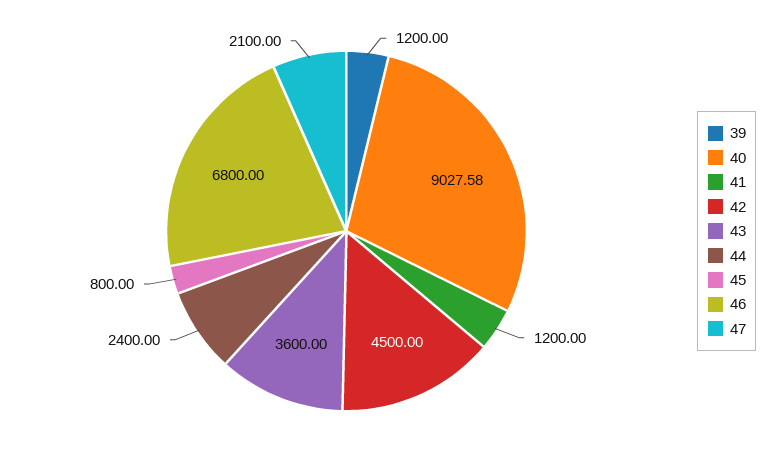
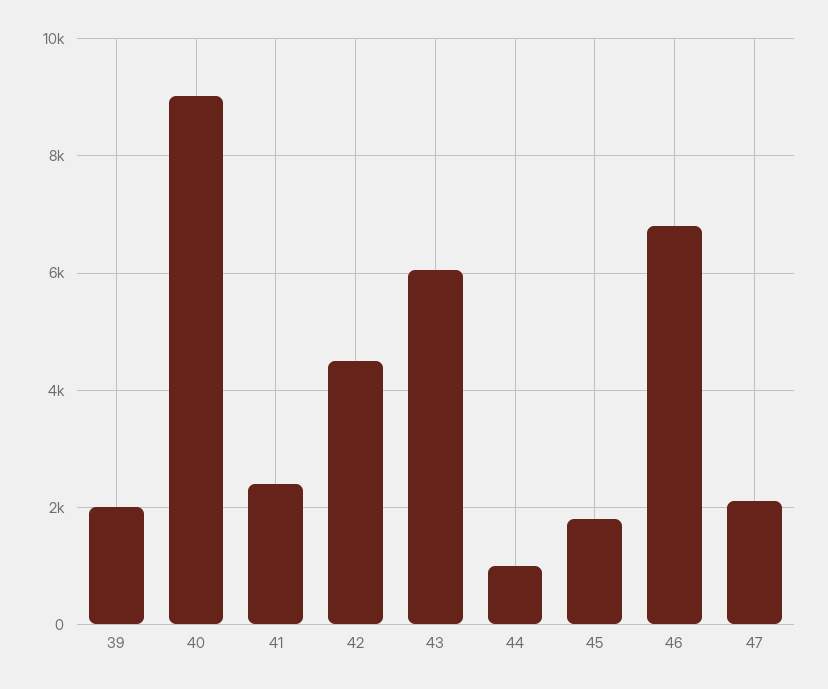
39: 1200 -> 2000
41: 1200 -> 2400
43: 3600 -> 6000
44: 2400 -> 1000
45: 800 -> 1800

